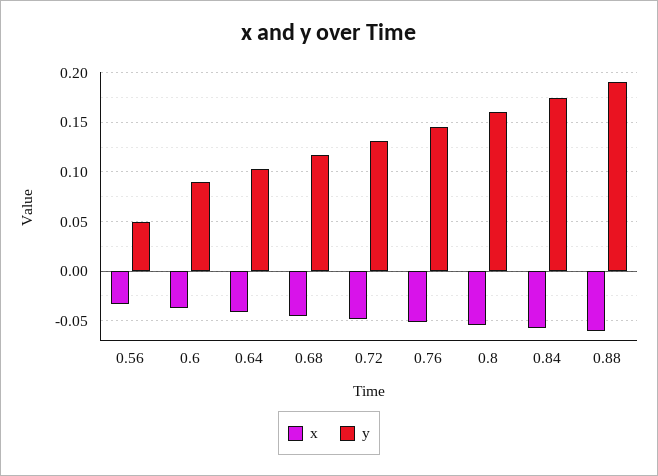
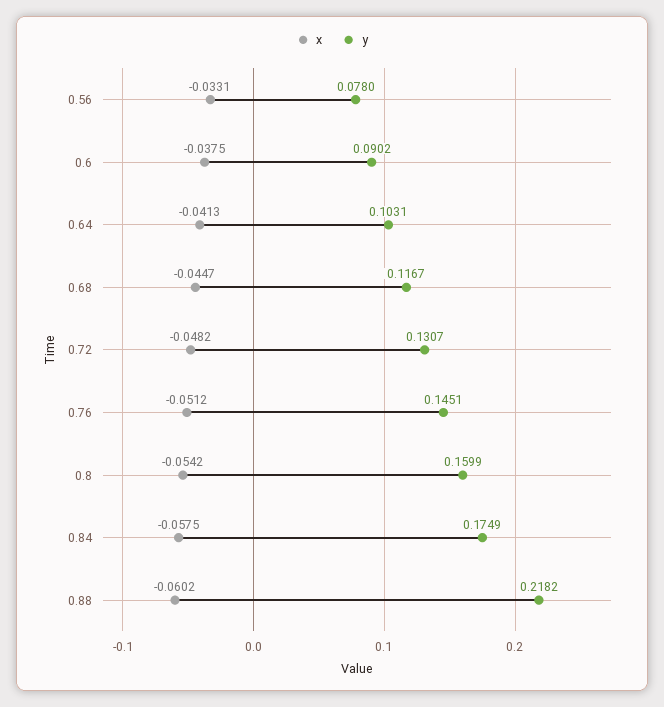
y, 0.56: 0.05 -> 0.078
y, 0.88: 0.19 -> 0.2182

